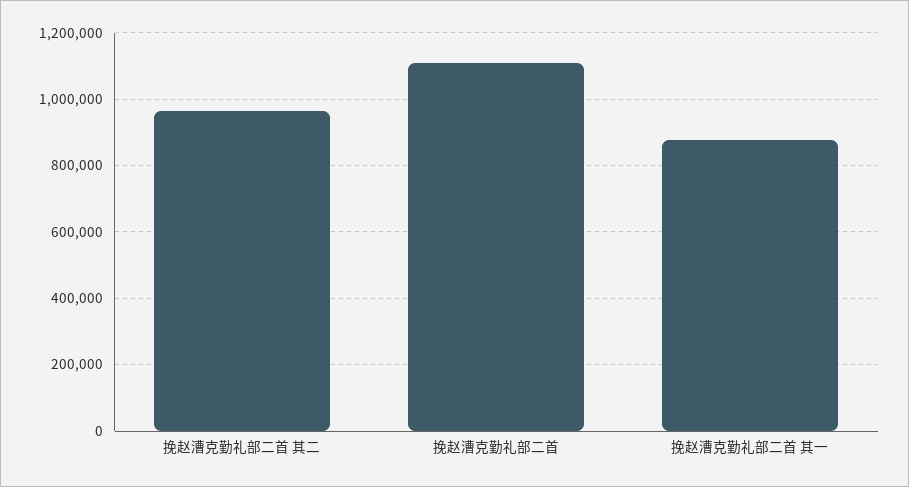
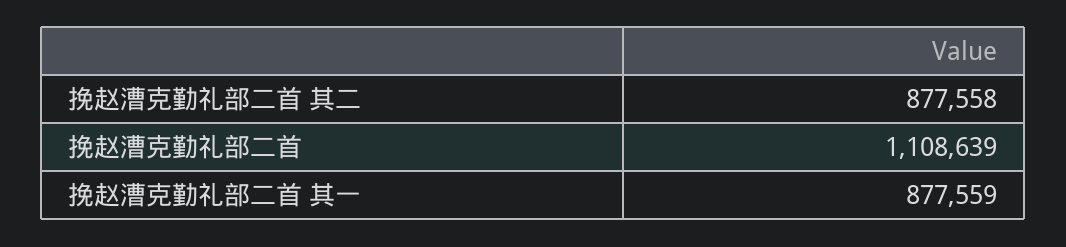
挽赵漕克勤礼部二首 其二: 960000 -> 877558

